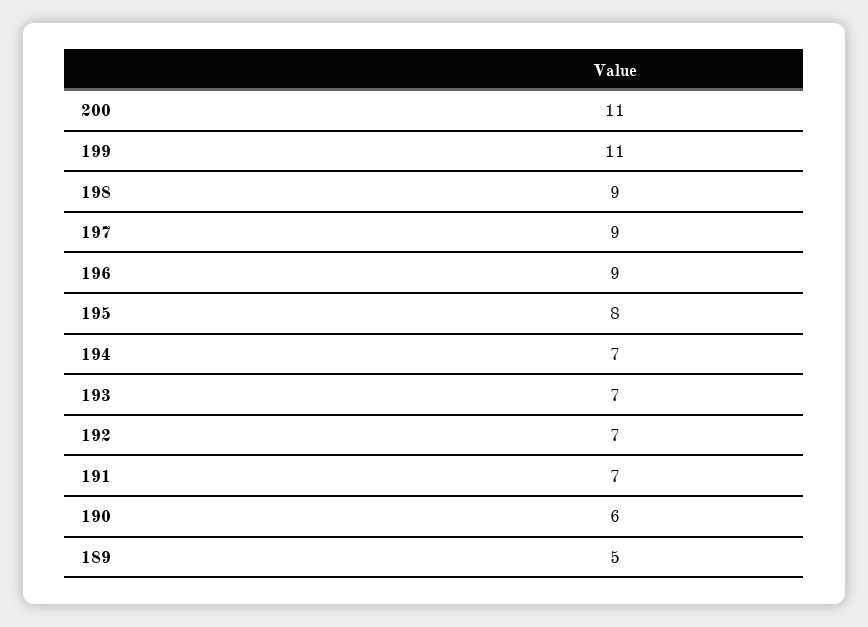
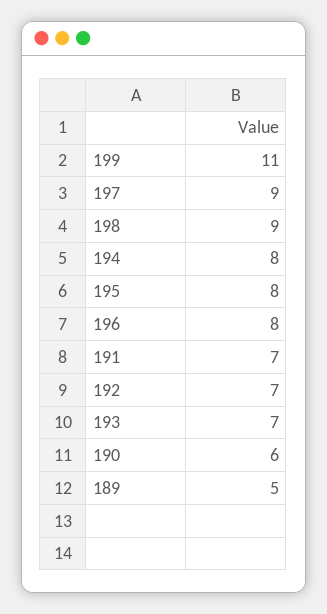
200: 11 -> none
196: 9 -> 8
194: 7 -> 8

